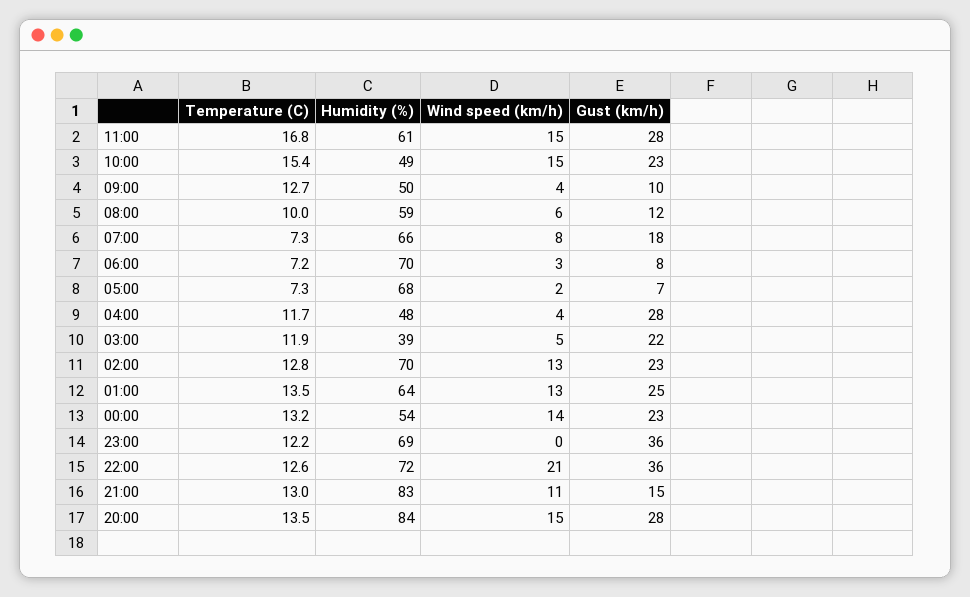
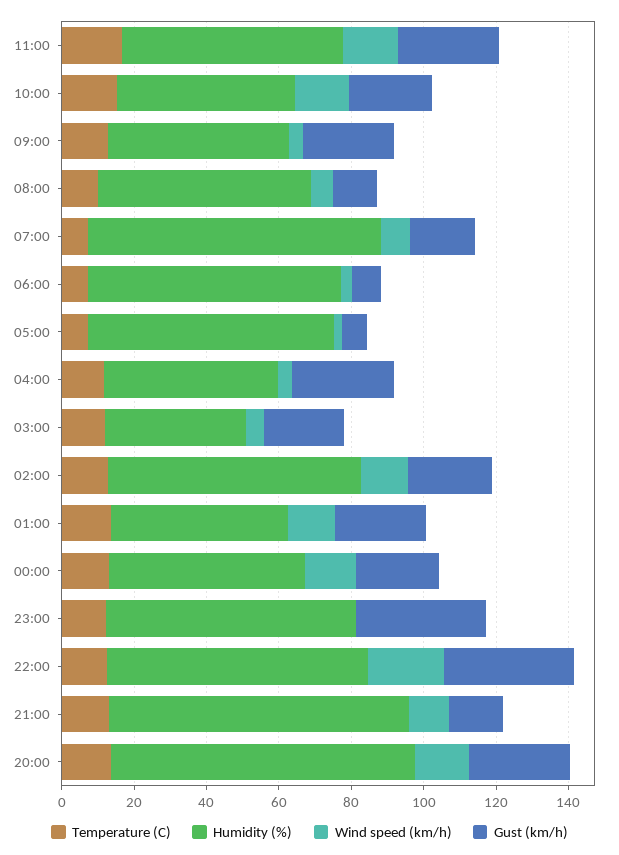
Gust (km/h), 09:00: 10 -> 25
Humidity (%), 07:00: 66 -> 80
Humidity (%), 01:00: 64 -> 50

